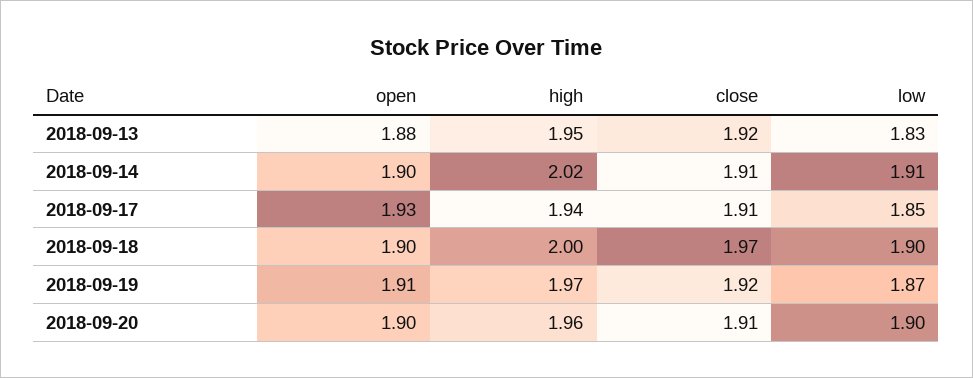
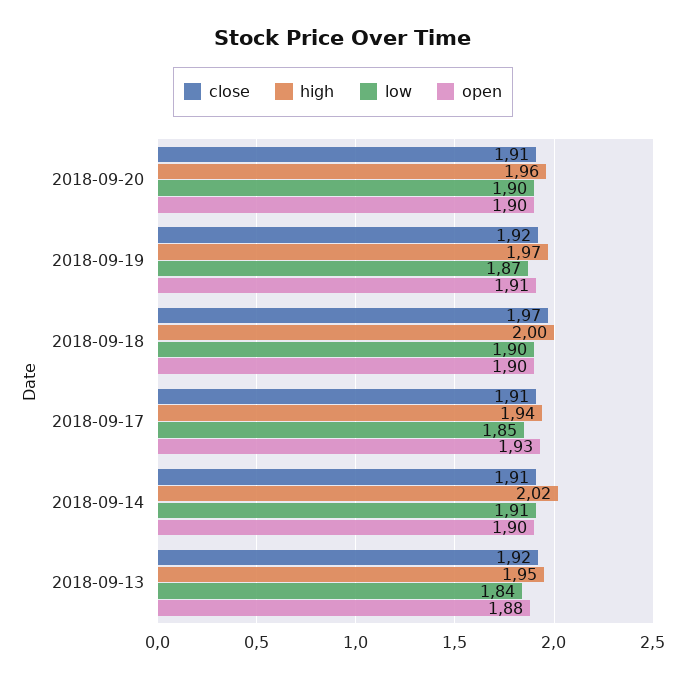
low, 2018-09-13: 1.83 -> 1.84

